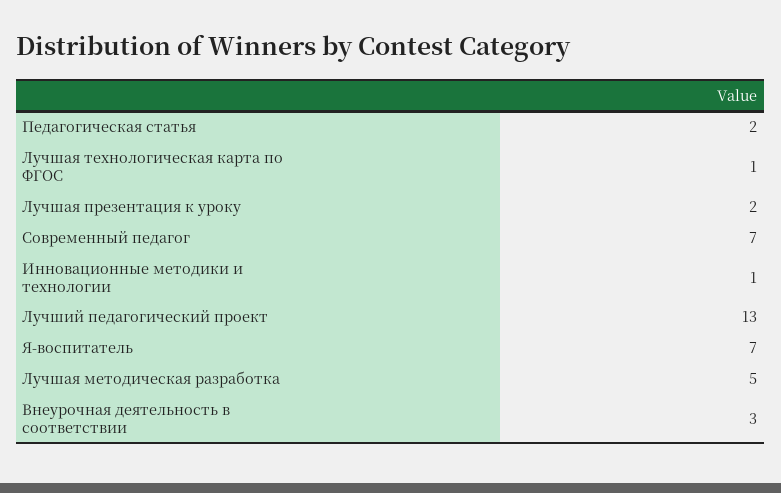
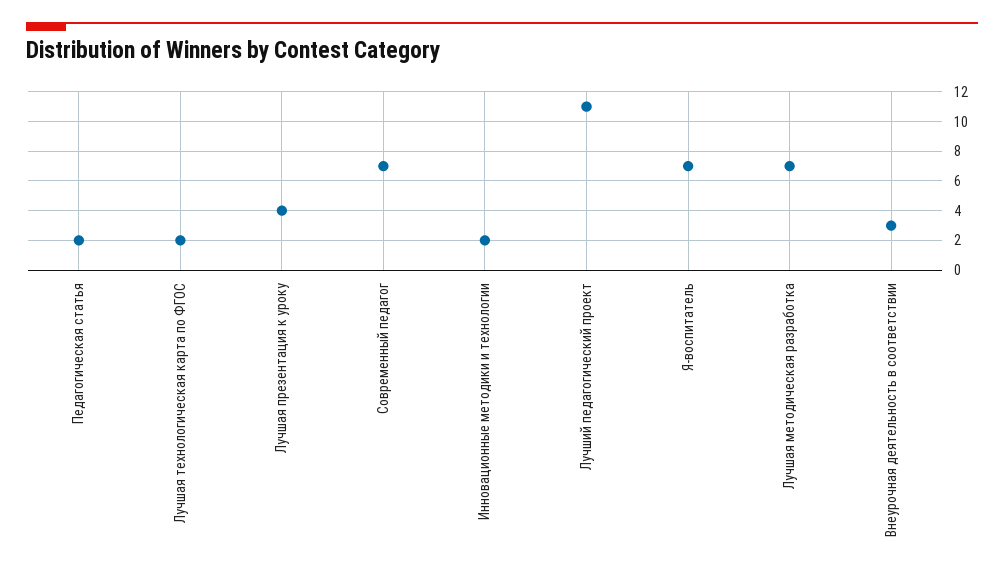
Лучшая технологическая карта по ФГОС: 1 -> 2
Лучшая презентация к уроку: 2 -> 4
Инновационные методики и технологии: 1 -> 2
Лучший педагогический проект: 13 -> 11
Лучшая методическая разработка: 5 -> 7

